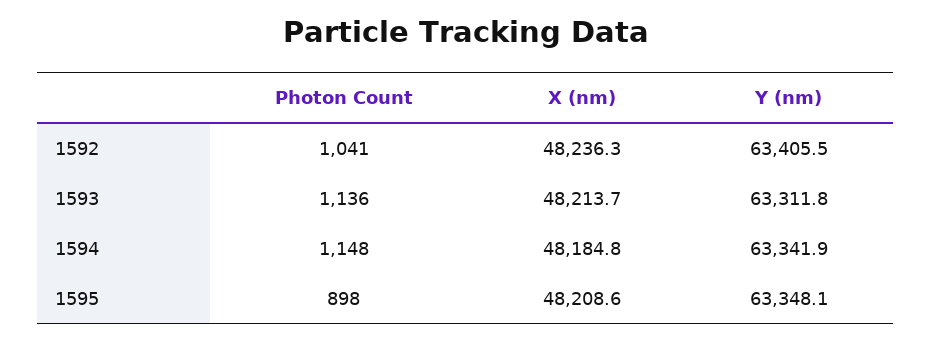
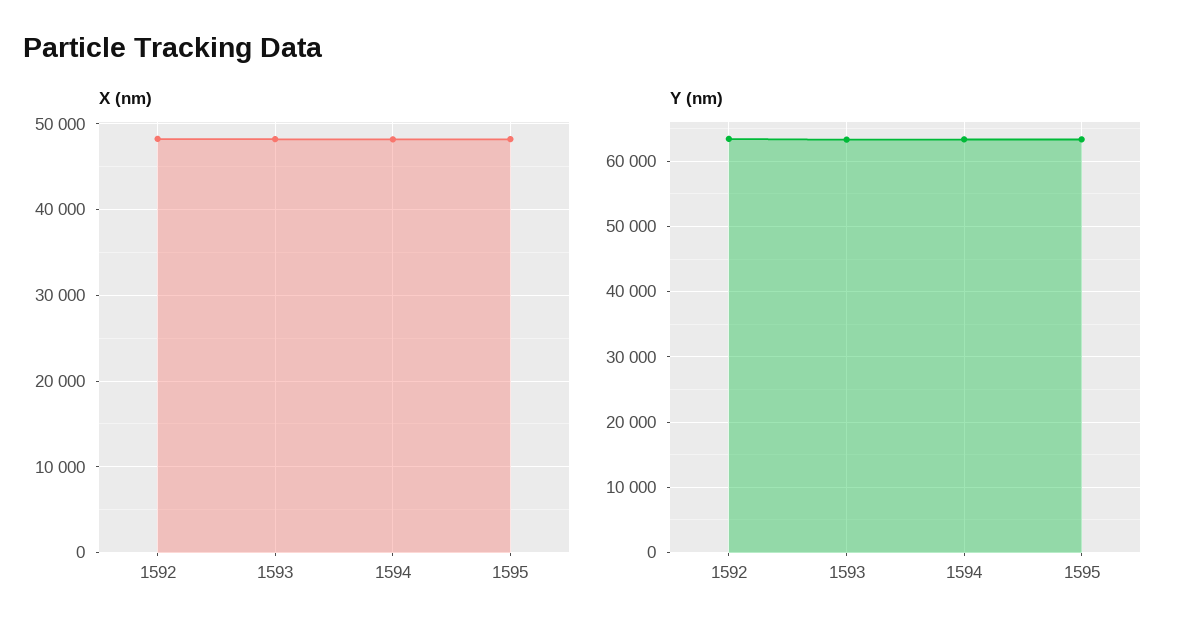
Photon Count, 1592: 1041 -> none
Photon Count, 1593: 1136 -> none
Photon Count, 1594: 1148 -> none
Photon Count, 1595: 898 -> none

